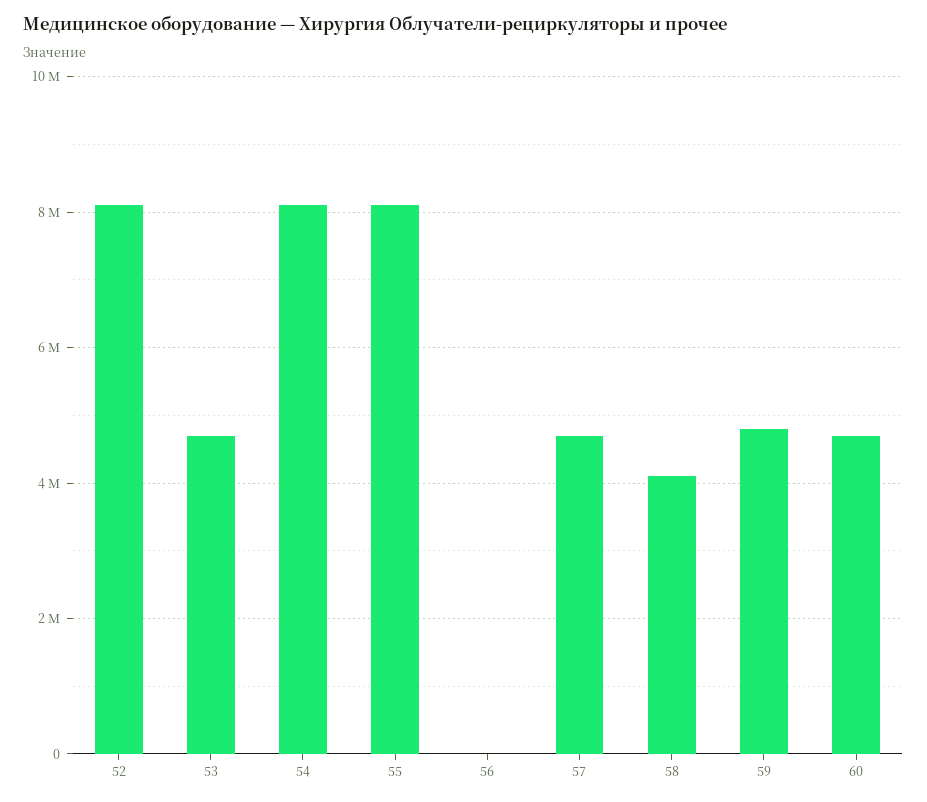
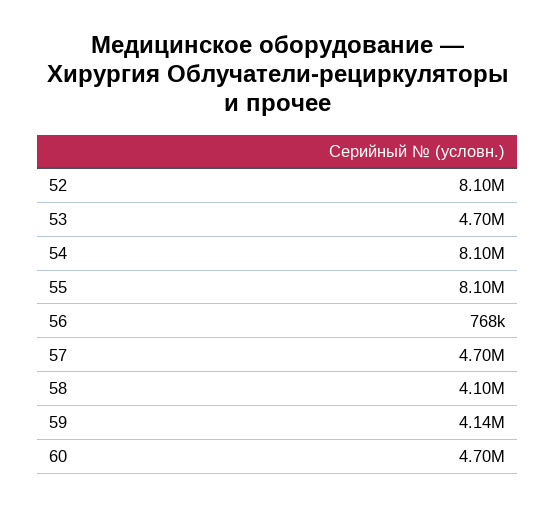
56: 0 -> 768000
59: 4800000 -> 4140000

